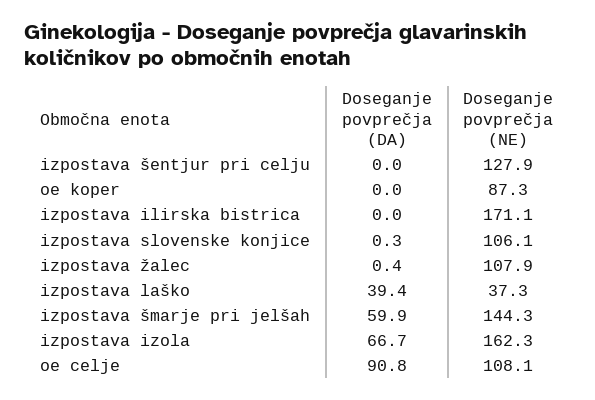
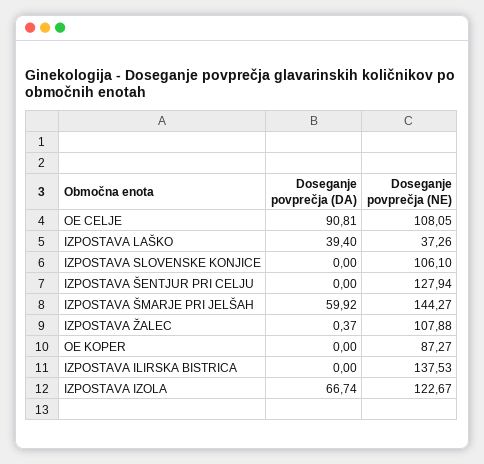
Doseganje povprečja (NE), izpostava ilirska bistrica: 171.1 -> 137.53
Doseganje povprečja (DA), izpostava slovenske konjice: 0.3 -> 0
Doseganje povprečja (NE), izpostava izola: 162.3 -> 122.67

